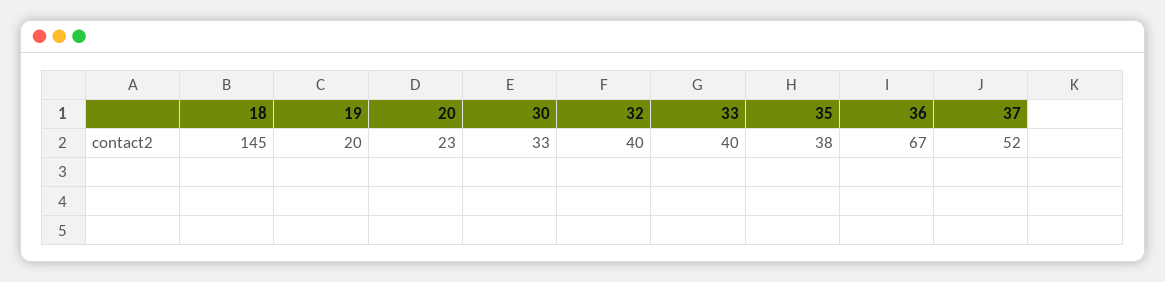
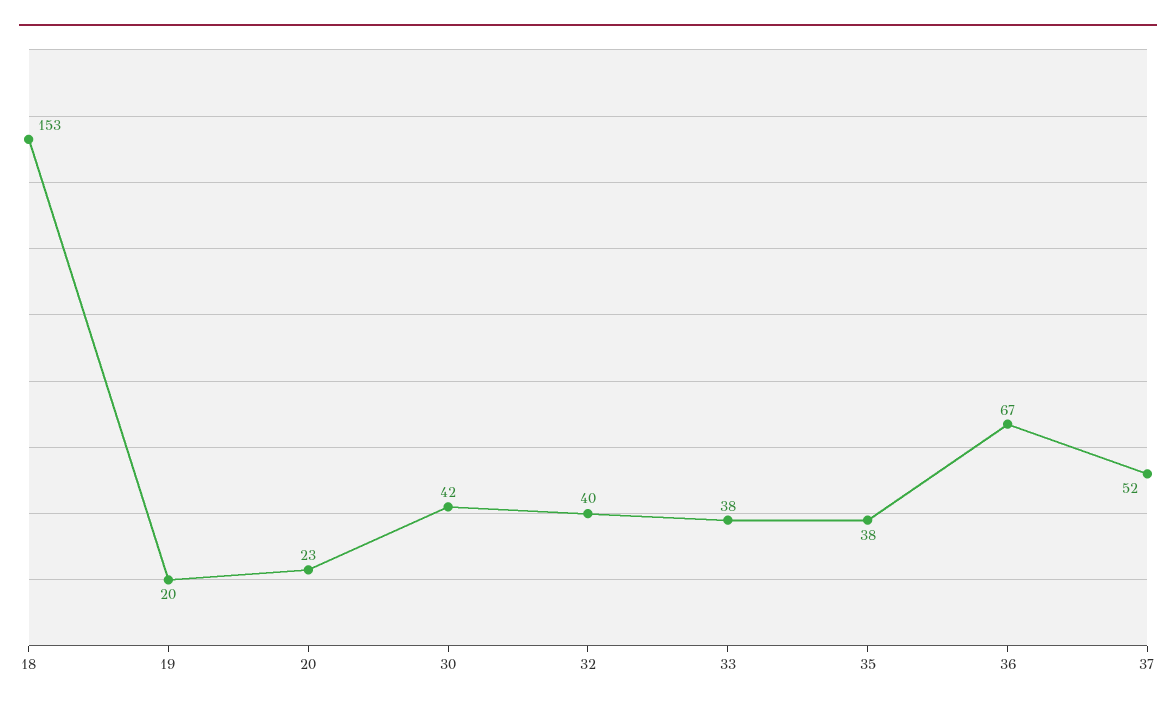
18: 145 -> 153
30: 33 -> 42
33: 40 -> 38

